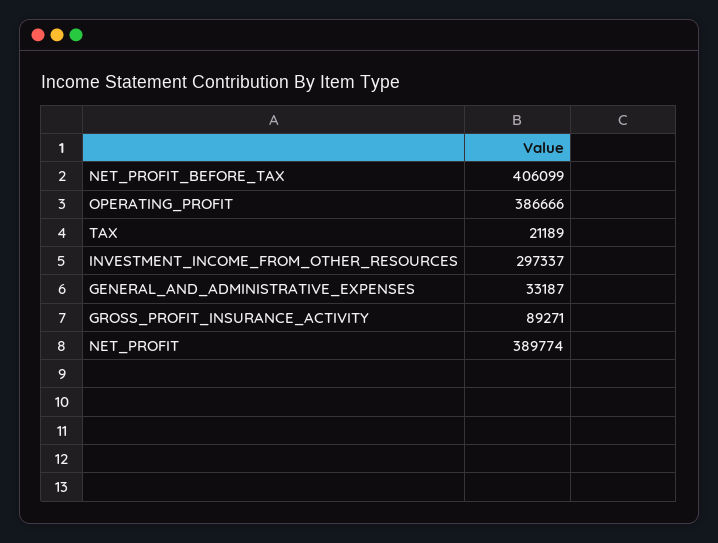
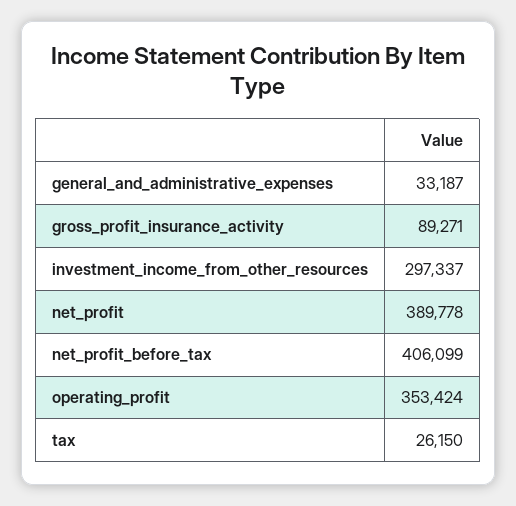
OPERATING_PROFIT: 386666 -> 353424
TAX: 21189 -> 26150
NET_PROFIT: 389774 -> 389778

